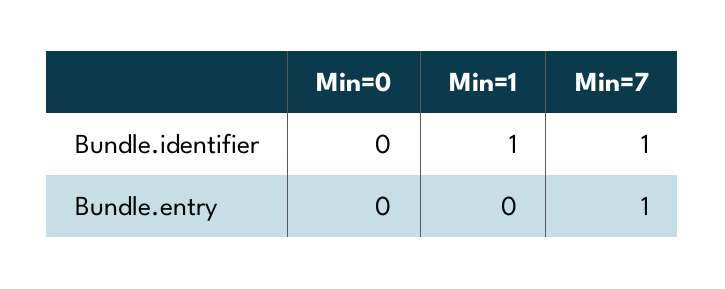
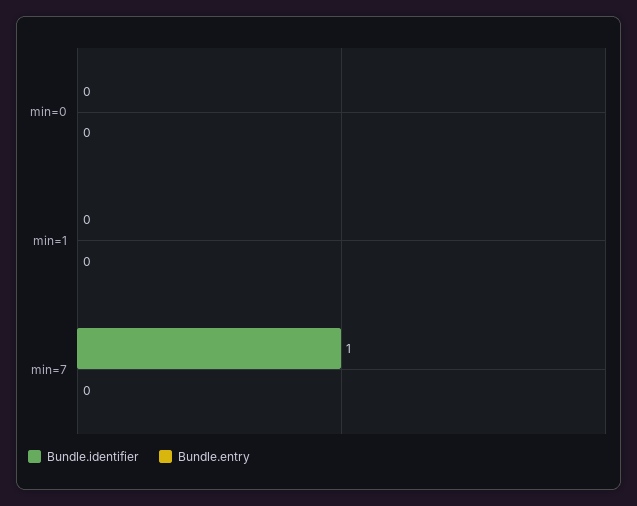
Bundle.identifier, Min=1: 1 -> 0
Bundle.entry, Min=7: 1 -> 0

